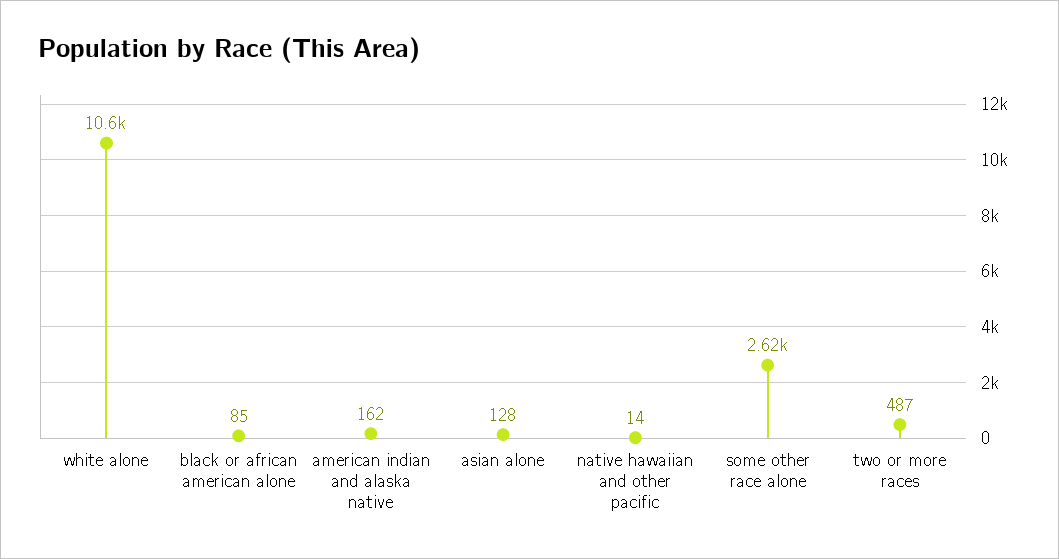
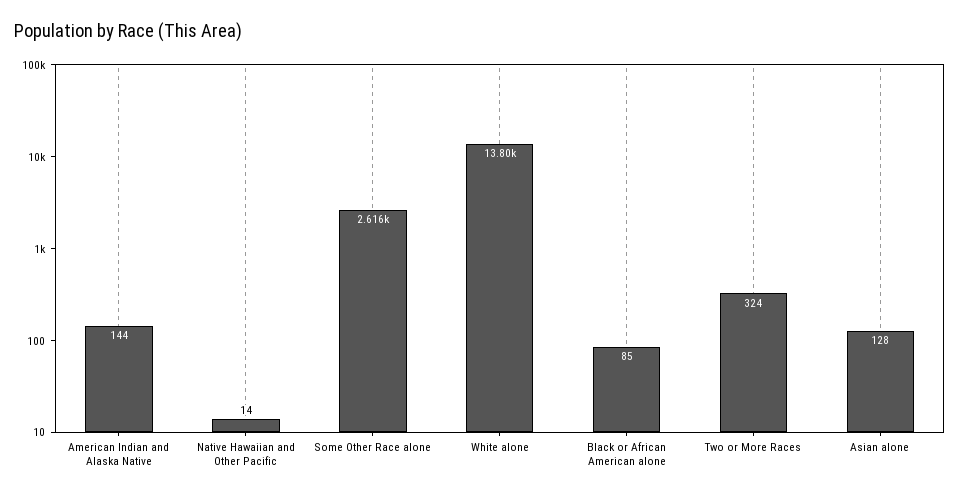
white alone: 10600 -> 13800
american indian and alaska native: 162 -> 144
two or more races: 487 -> 324

